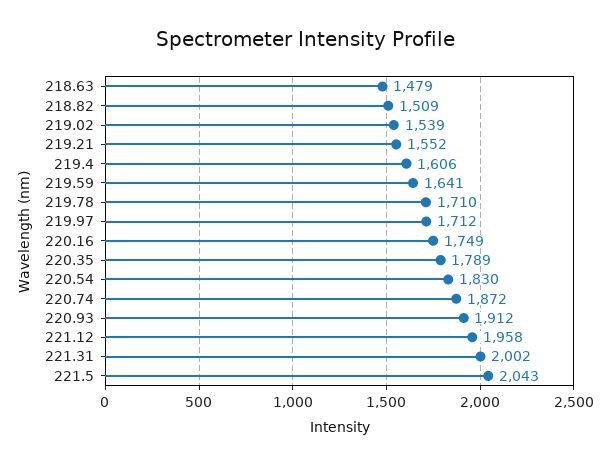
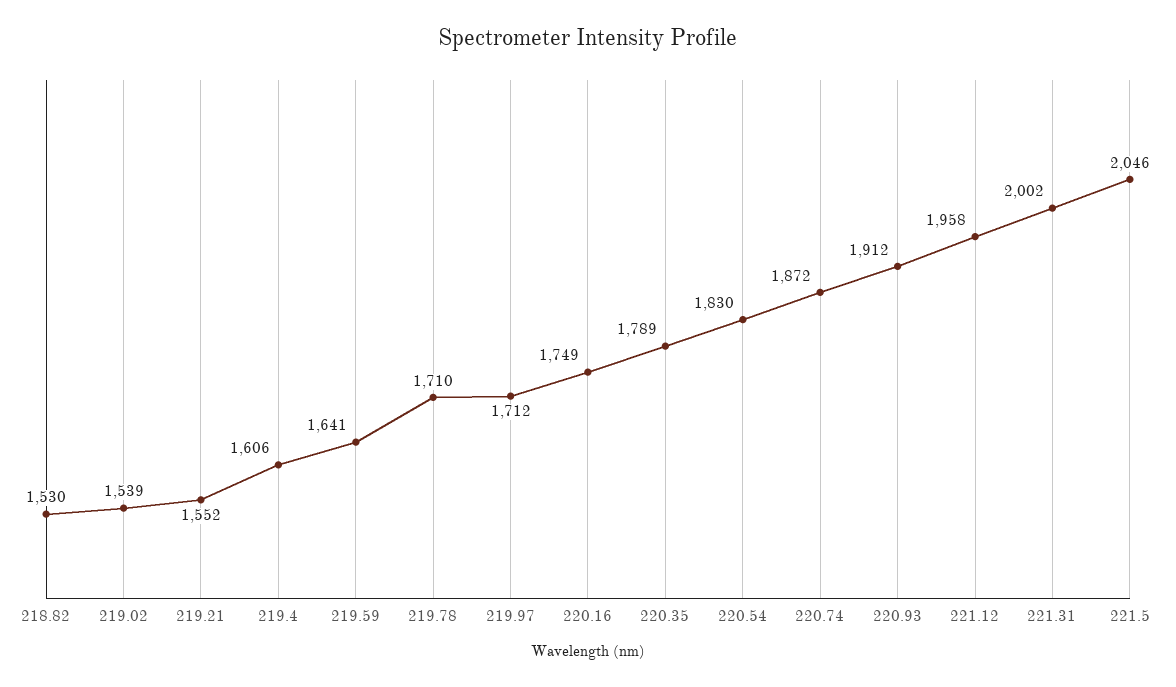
218.63: 1479 -> none
218.82: 1509 -> 1530
221.5: 2043 -> 2046

